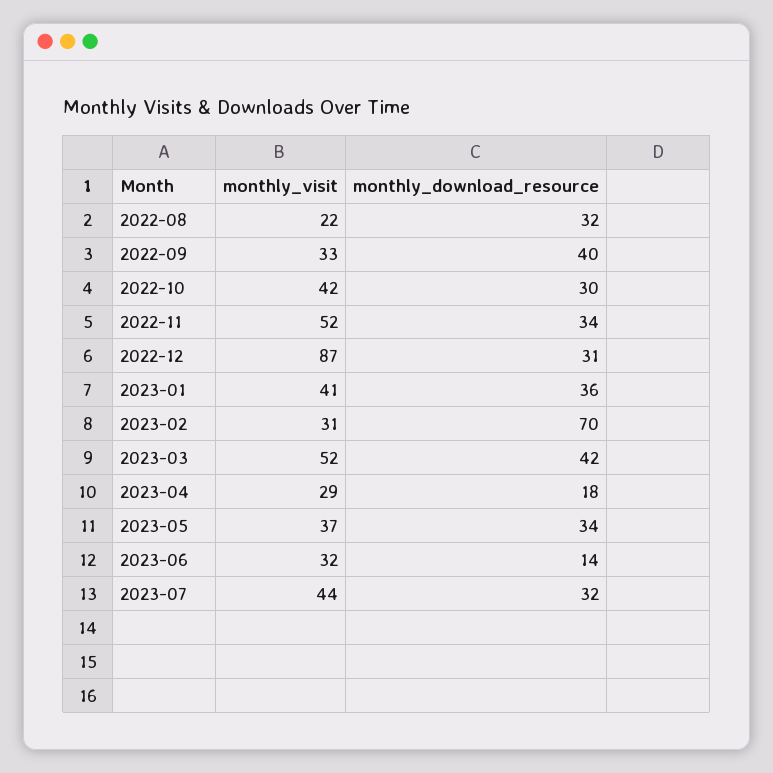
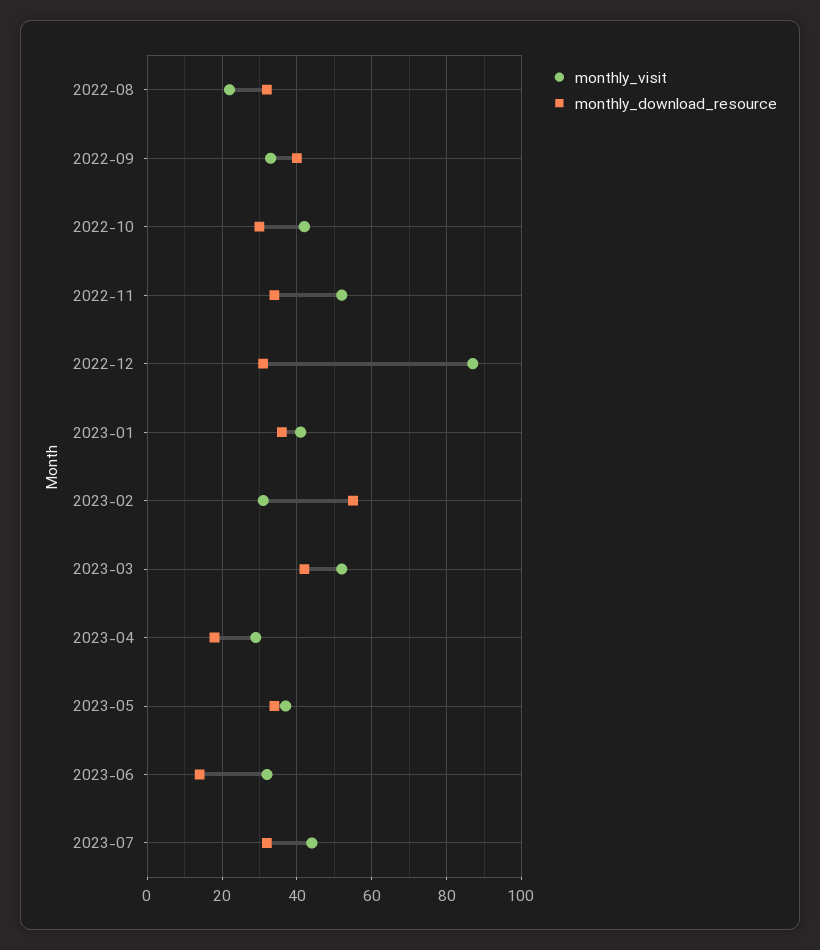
monthly_download_resource, 2023-02: 70 -> 55

